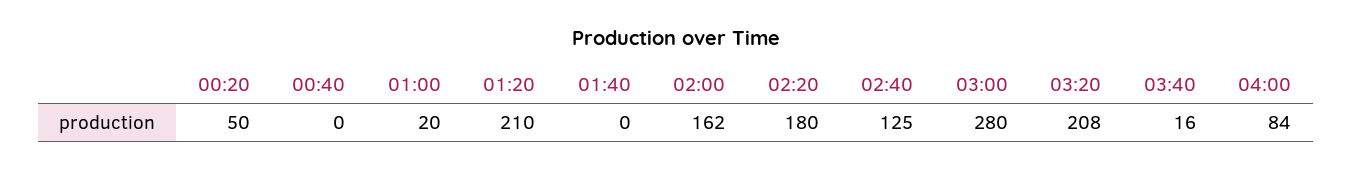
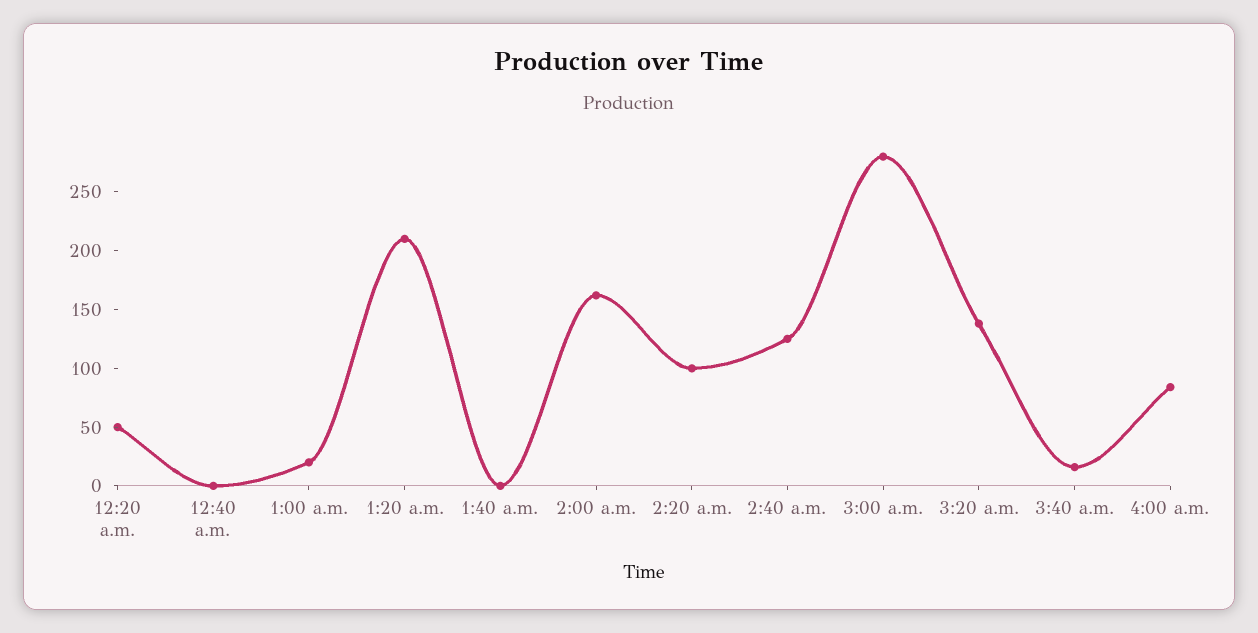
02:20: 180 -> 100
03:20: 208 -> 140

